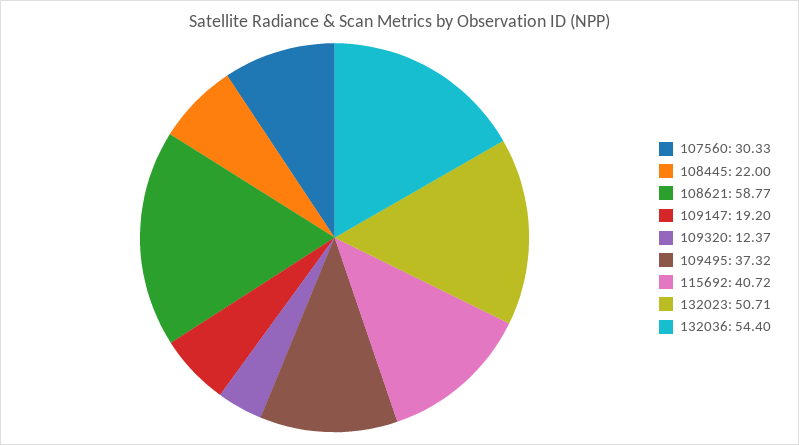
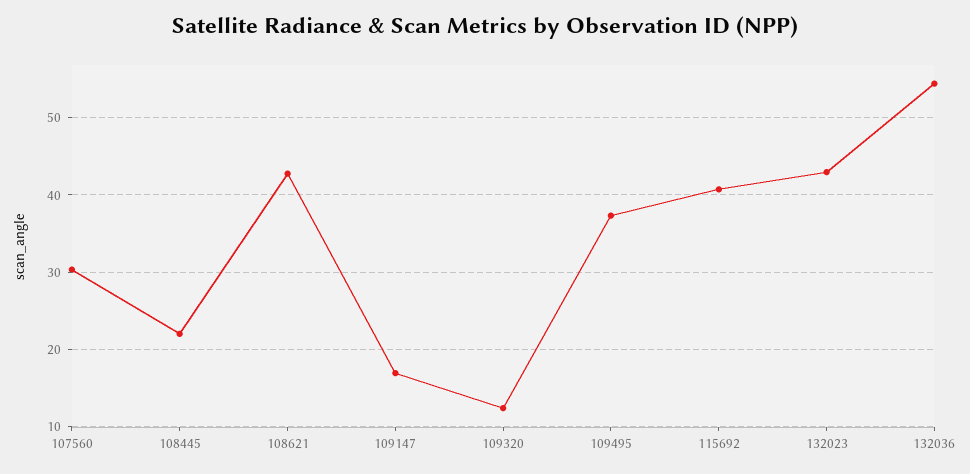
108621: 58.77 -> 43
109147: 19.2 -> 17
132023: 50.71 -> 43

